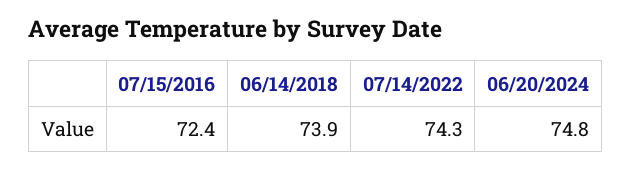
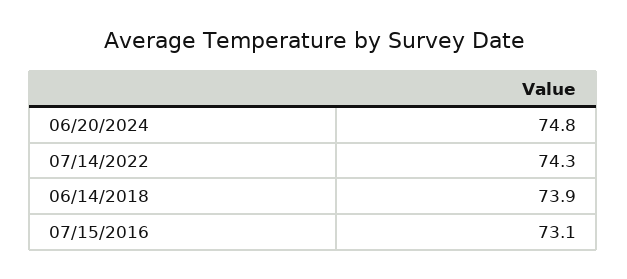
07/15/2016: 72.4 -> 73.1

